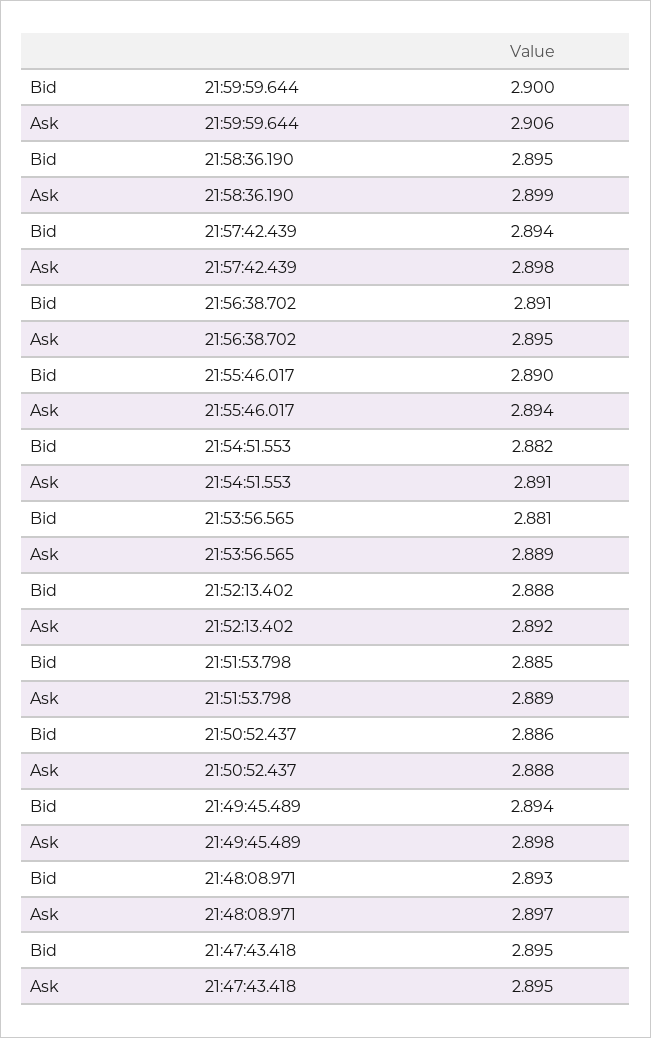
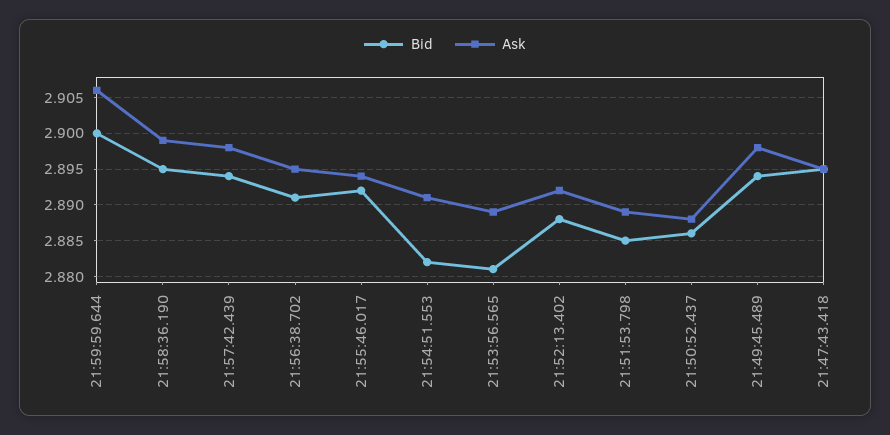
Bid, 21:55:46.017: 2.89 -> 2.892
Bid, 21:48:08.971: 2.893 -> none
Ask, 21:48:08.971: 2.897 -> none

